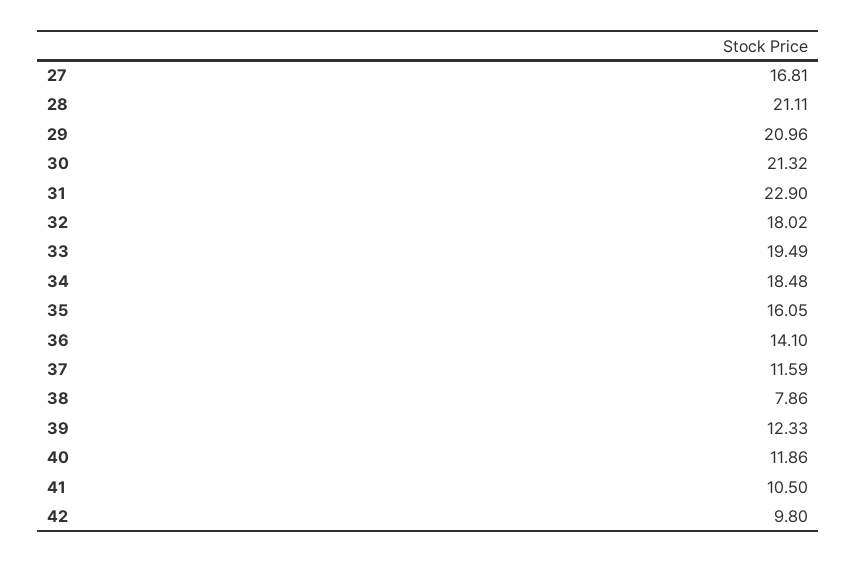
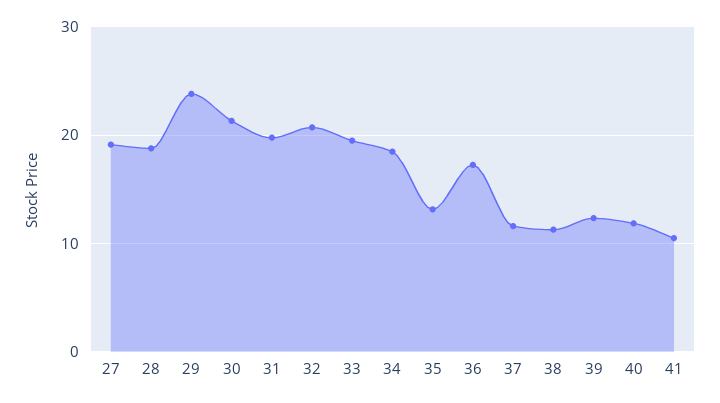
27: 16.81 -> 19
28: 21.11 -> 19
29: 20.96 -> 24
31: 22.9 -> 20
32: 18.02 -> 21
35: 16.05 -> 13
36: 14.1 -> 17
38: 7.86 -> 11
42: 9.8 -> none

